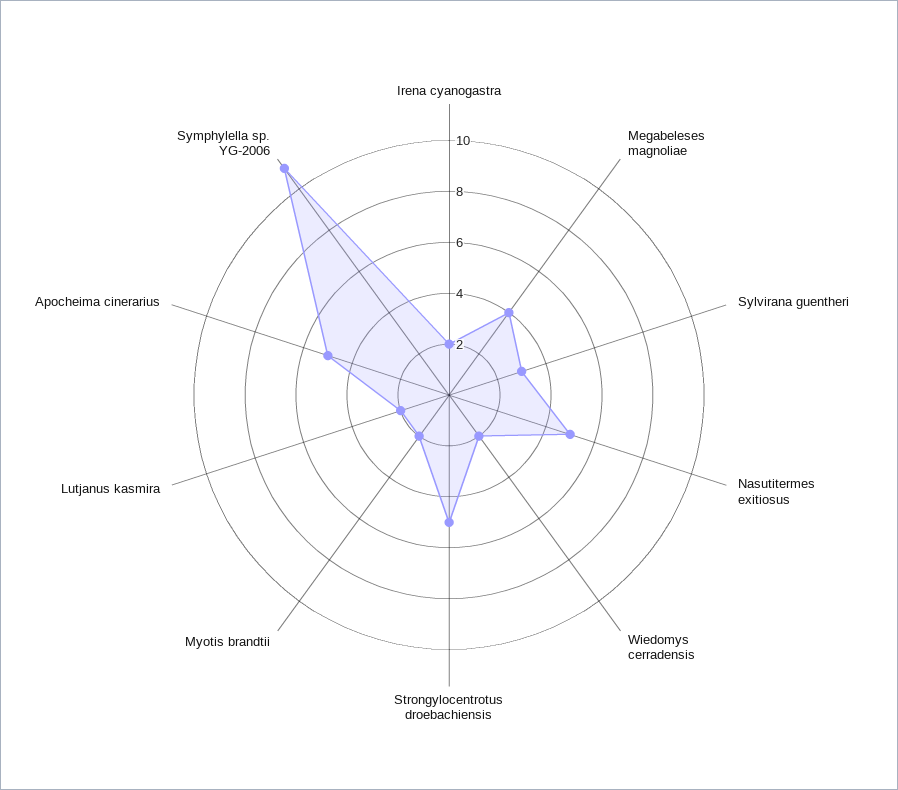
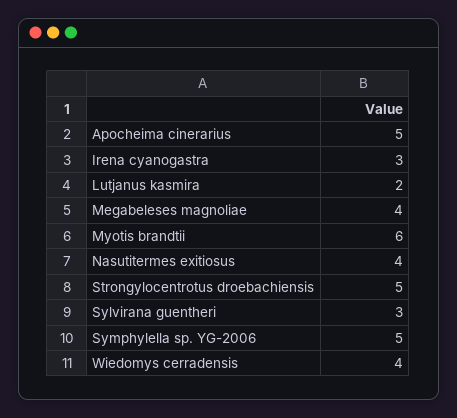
Irena cyanogastra: 2 -> 3
Nasutitermes exitiosus: 5 -> 4
Wiedomys cerradensis: 2 -> 4
Myotis brandtii: 2 -> 6
Symphylella sp. YG-2006: 11 -> 5

